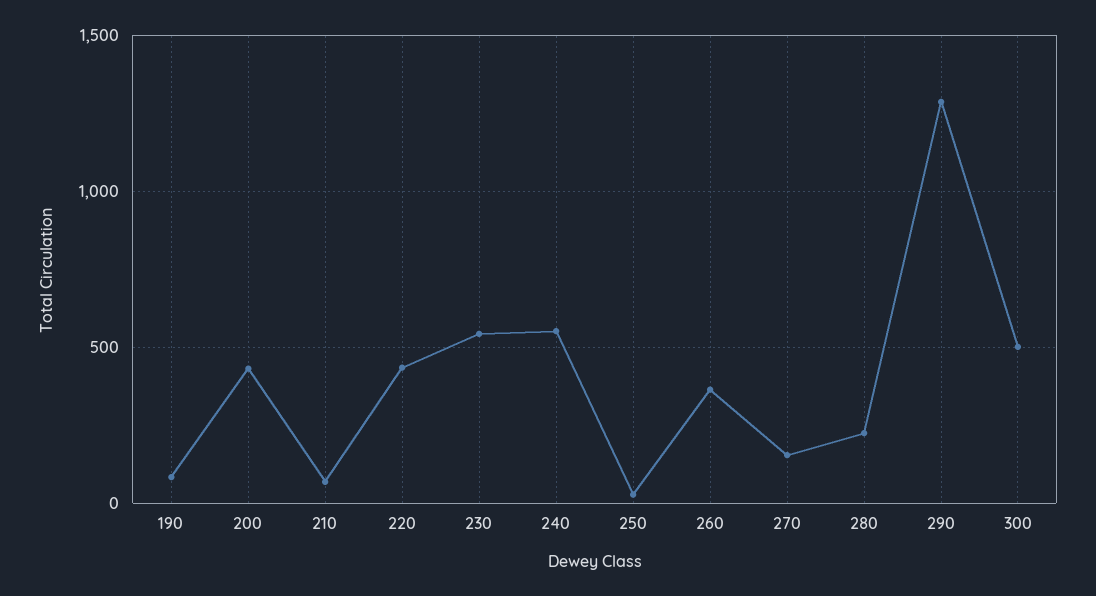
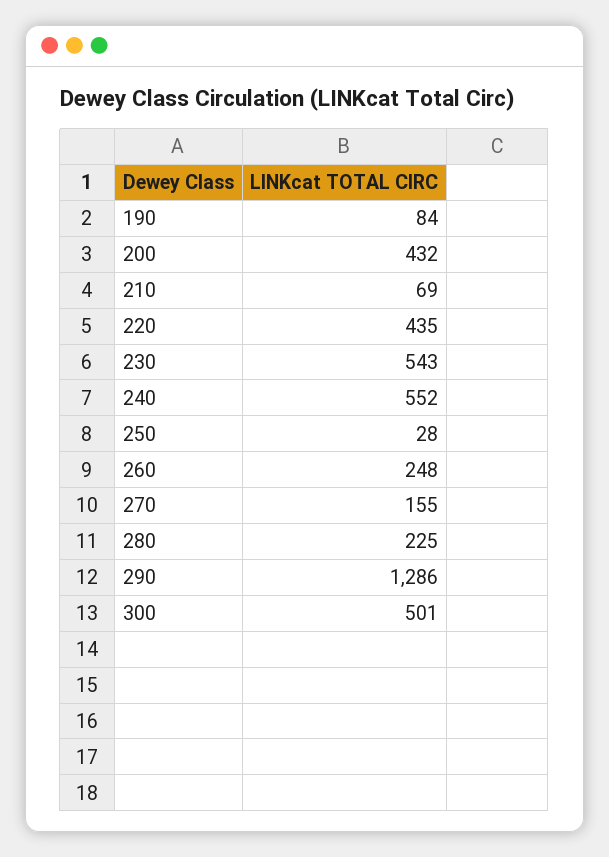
260: 350 -> 248

